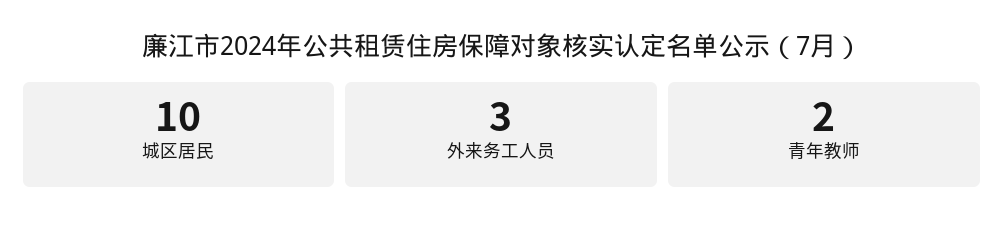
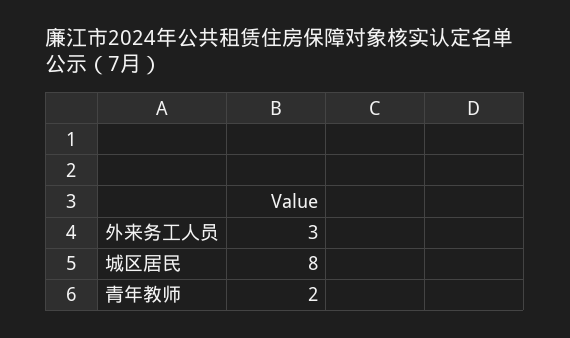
城区居民: 10 -> 8

